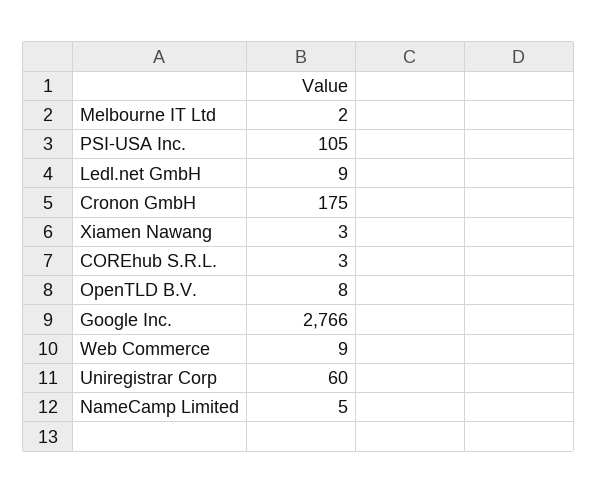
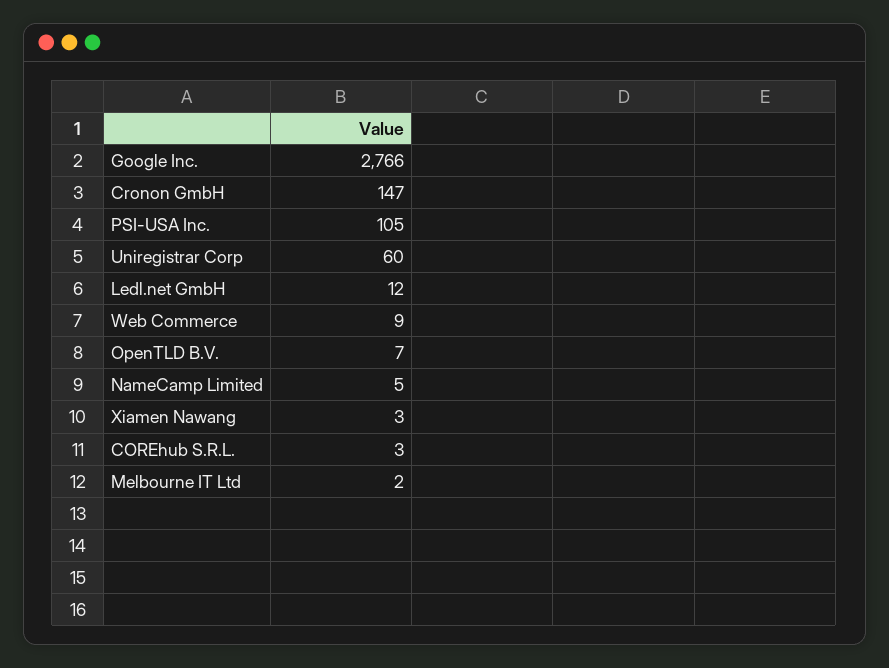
Ledl.net GmbH: 9 -> 12
Cronon GmbH: 175 -> 147
OpenTLD B.V.: 8 -> 7

